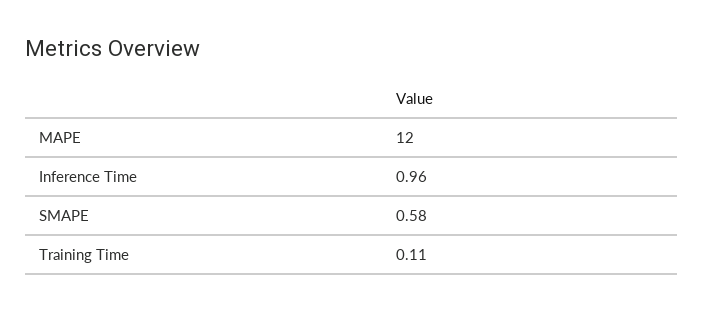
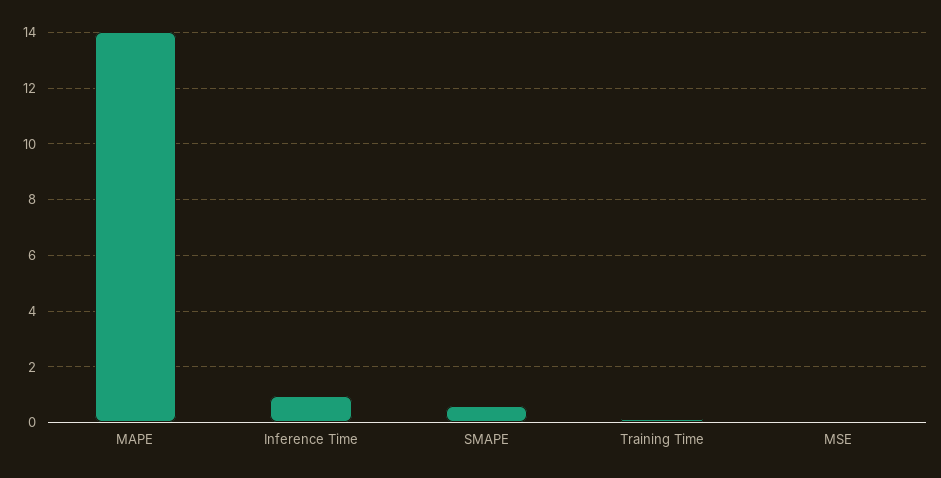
MAPE: 12 -> 14
MSE: none -> 0

